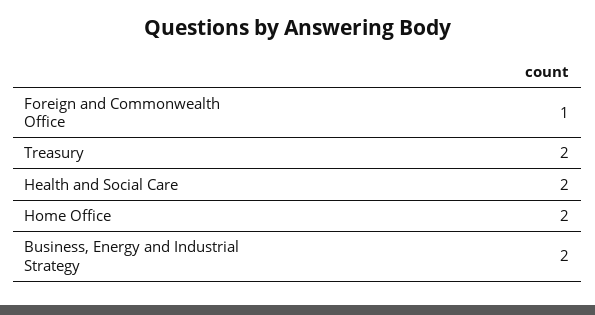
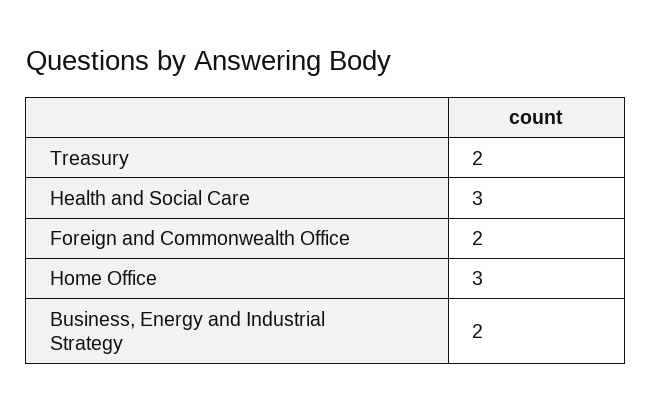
Foreign and Commonwealth Office: 1 -> 2
Health and Social Care: 2 -> 3
Home Office: 2 -> 3

